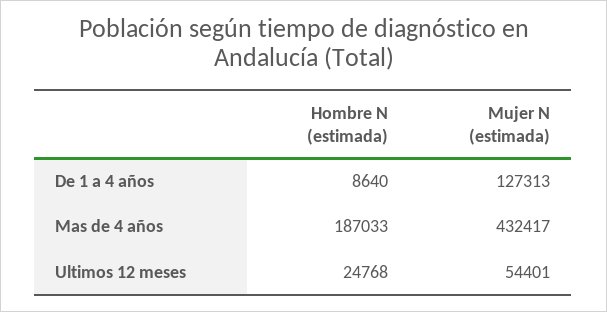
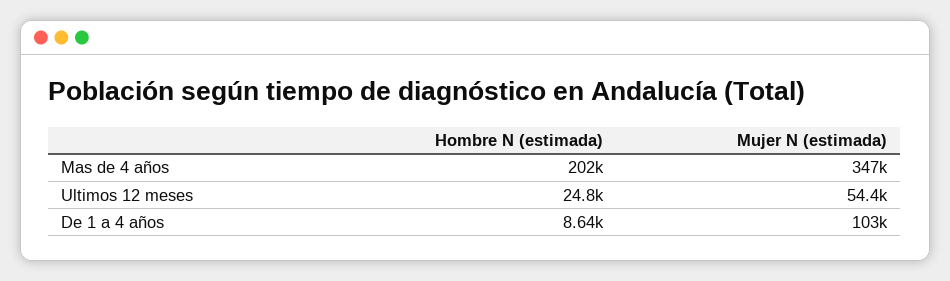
Mujer N (estimada), De 1 a 4 años: 127313 -> 103000
Hombre N (estimada), Mas de 4 años: 187033 -> 202000
Mujer N (estimada), Mas de 4 años: 432417 -> 347000

